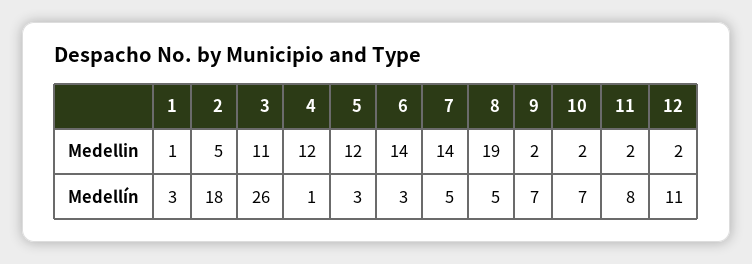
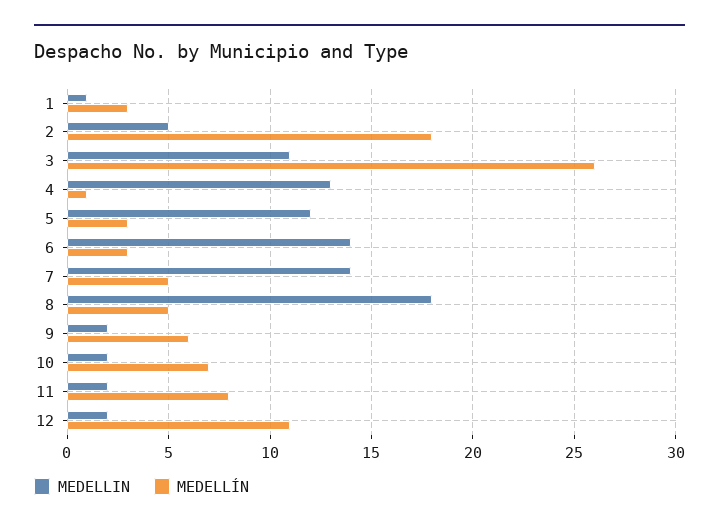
Medellin, 4: 12 -> 13
Medellin, 8: 19 -> 18
Medellín, 9: 7 -> 6

